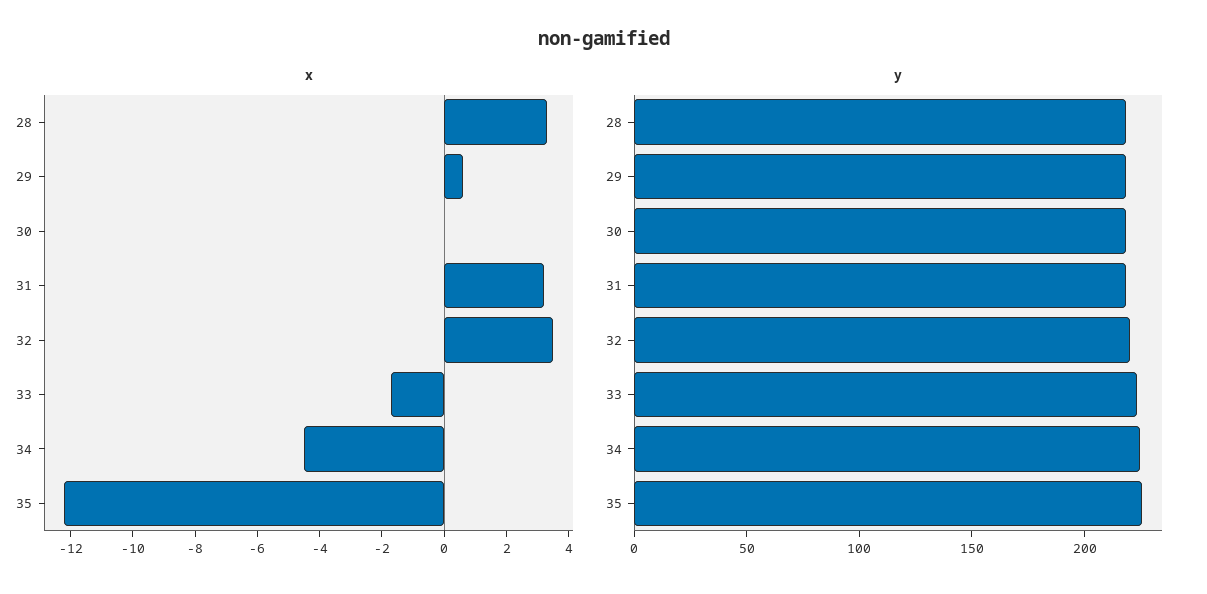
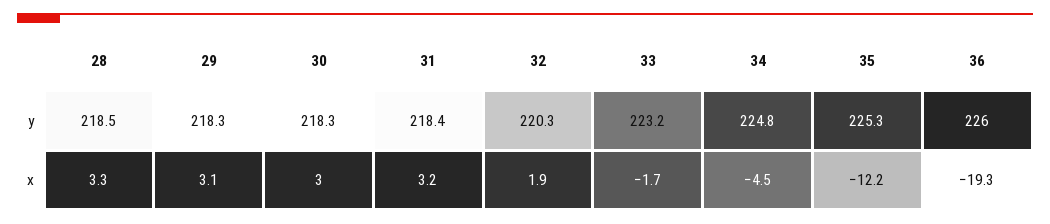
x, 29: 0.5 -> 3.1
x, 30: 0 -> 3
x, 32: 3.5 -> 1.9
y, 36: none -> 226
x, 36: none -> -19.3

